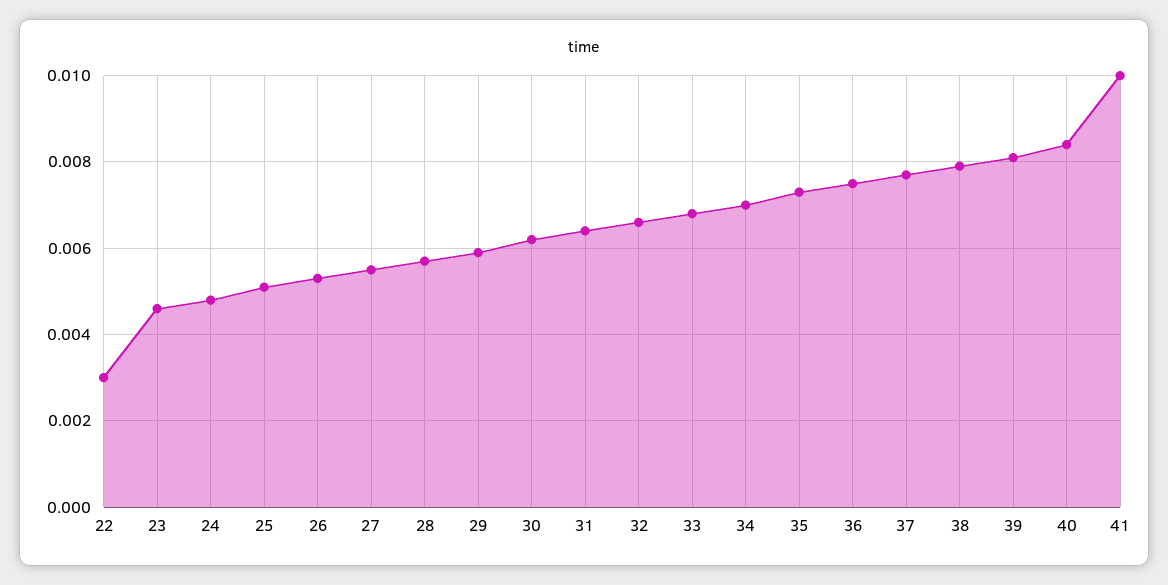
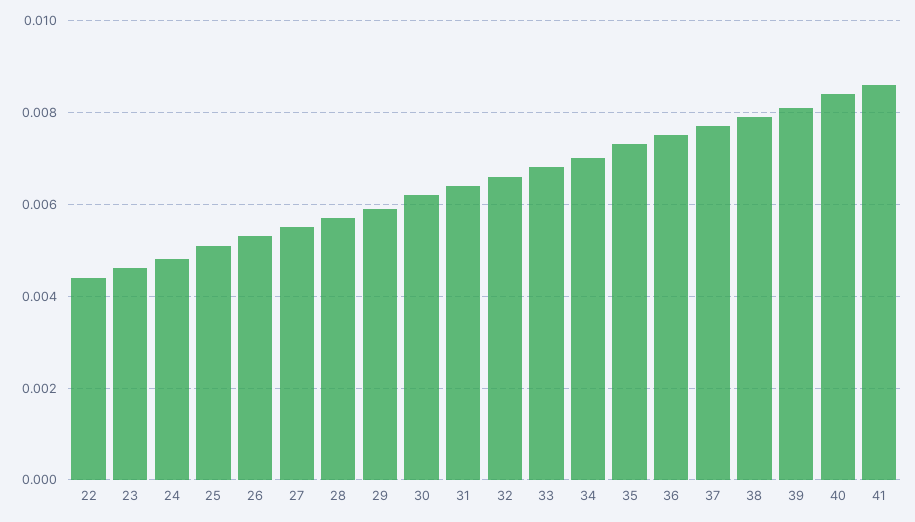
22: 0.003 -> 0.0045
41: 0.01 -> 0.0085

